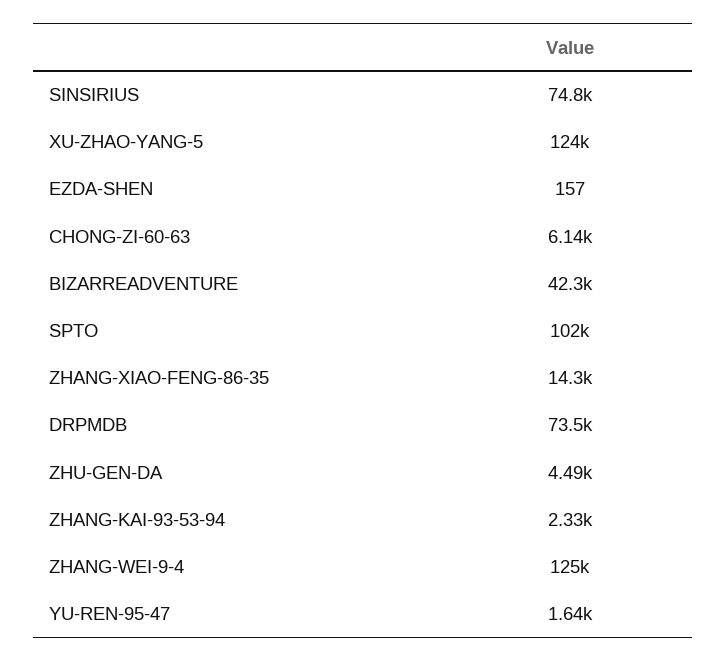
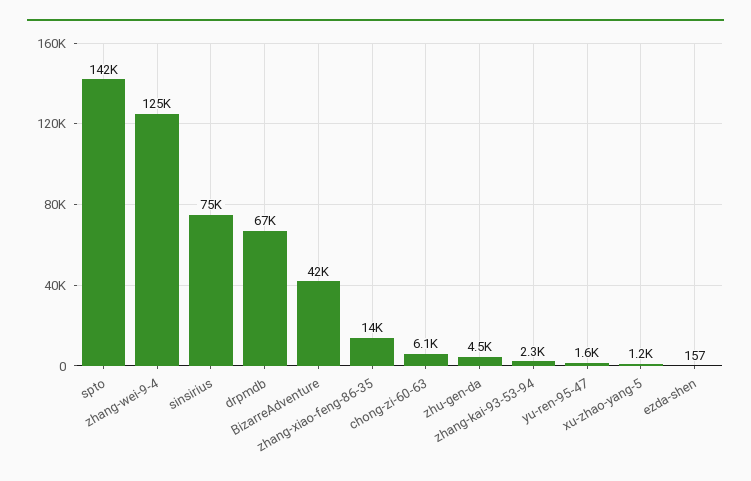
XU-ZHAO-YANG-5: 124000 -> 1200
SPTO: 102000 -> 142000
DRPMDB: 73500 -> 67000

